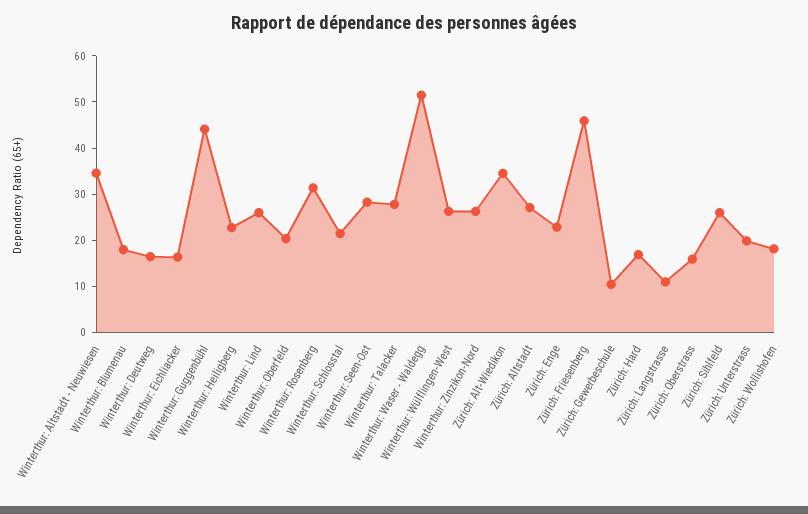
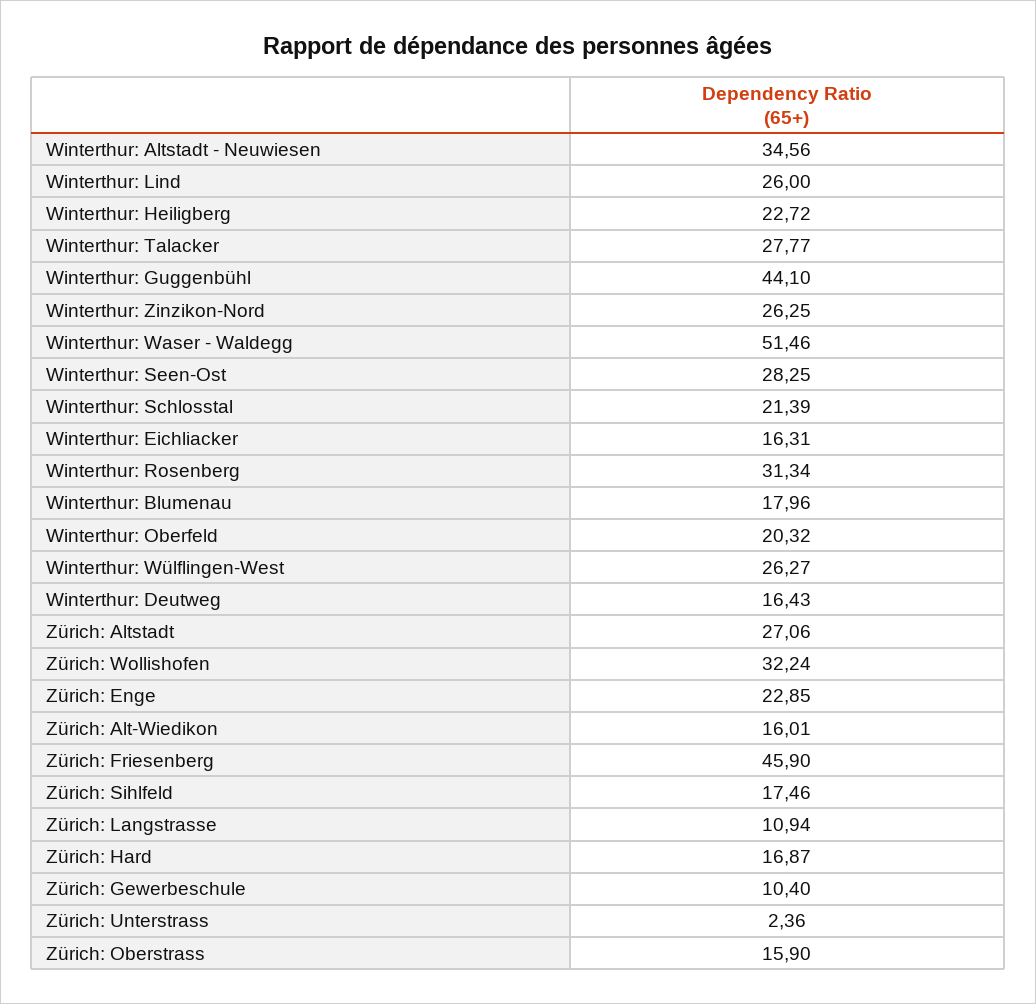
Zürich: Alt-Wiedikon: 34 -> 16.01
Zürich: Sihlfeld: 26 -> 17.46
Zürich: Unterstrass: 20 -> 2.36
Zürich: Wollishofen: 18 -> 32.24

